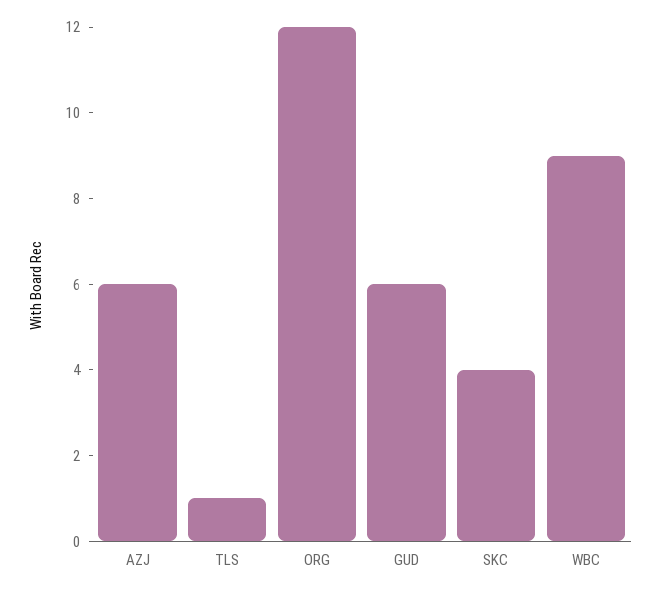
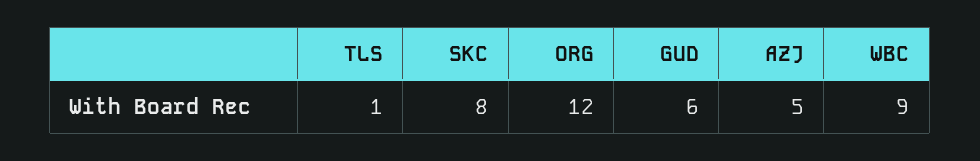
AZJ: 6 -> 5
SKC: 4 -> 8

